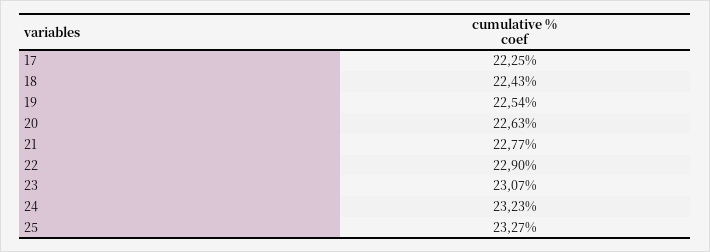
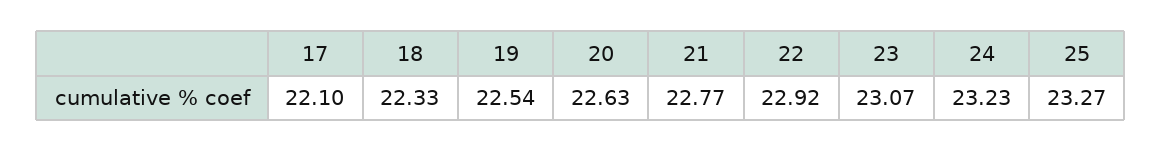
17: 22.25 -> 22.1
18: 22.43 -> 22.33
22: 22.9 -> 22.92

